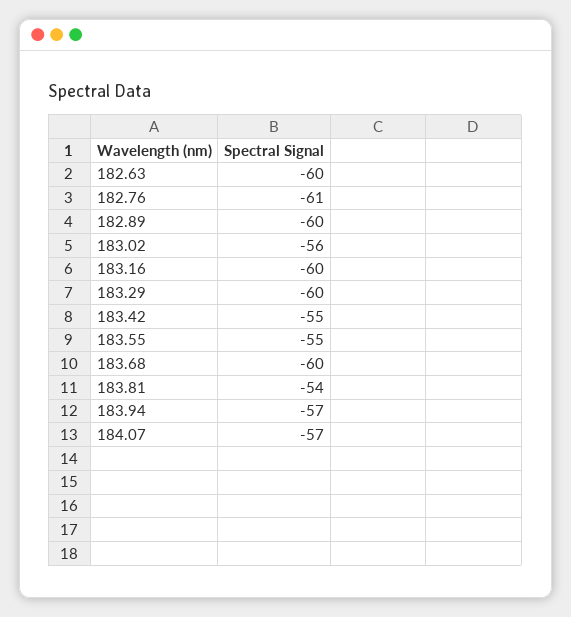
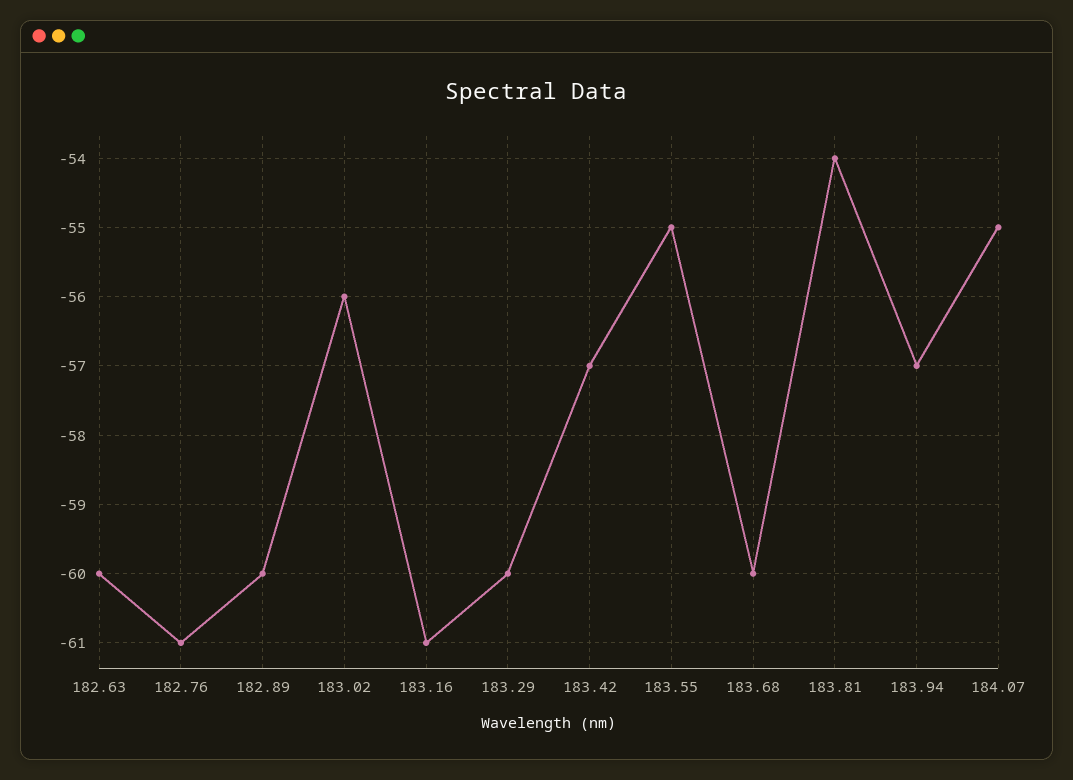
183.16: -60 -> -61
183.42: -55 -> -57
184.07: -57 -> -55

